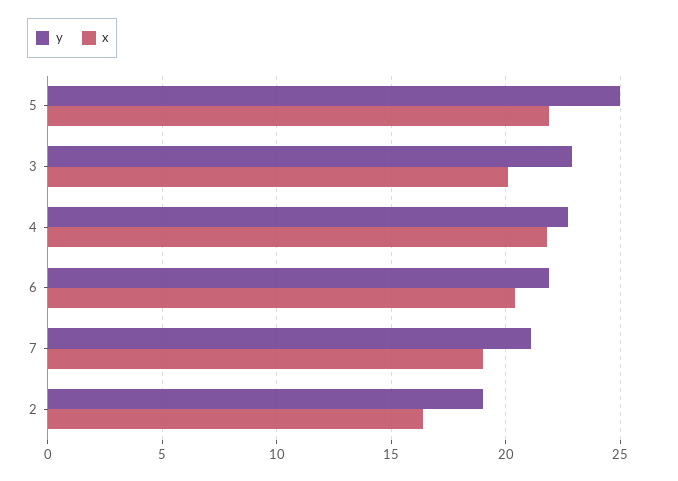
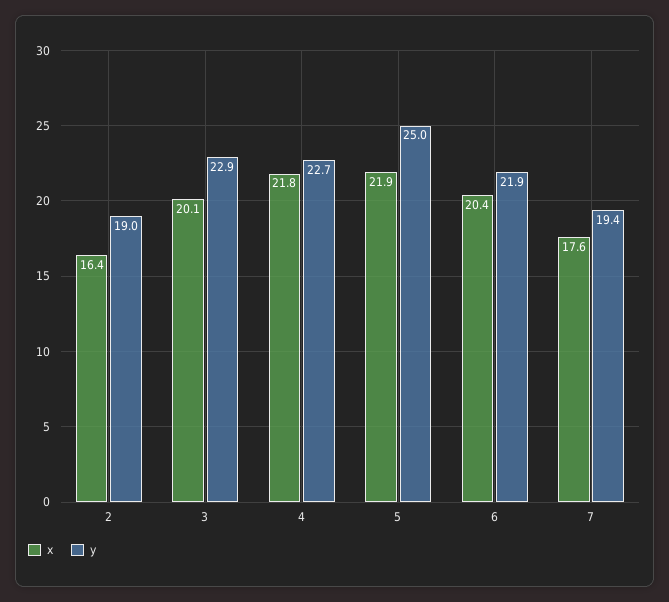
y, 7: 21 -> 19.4
x, 7: 19 -> 17.6

